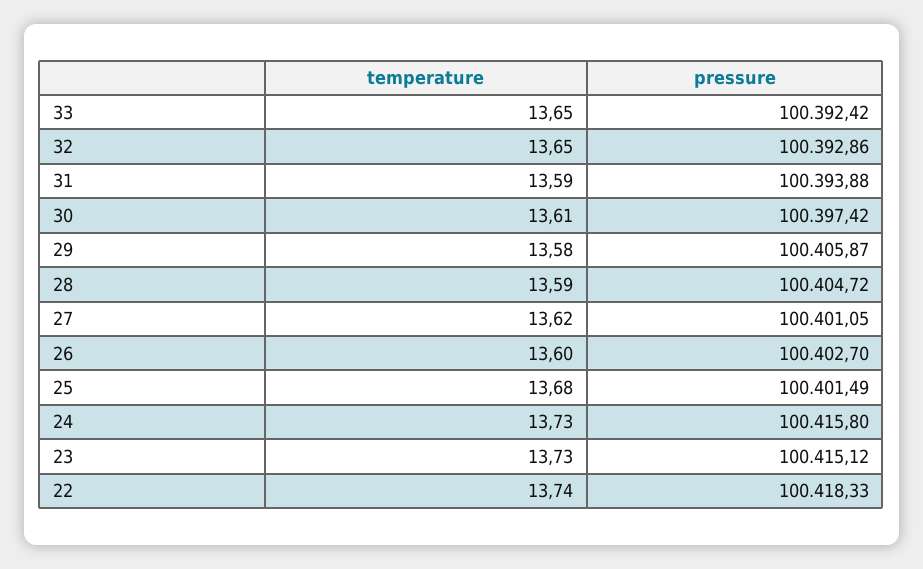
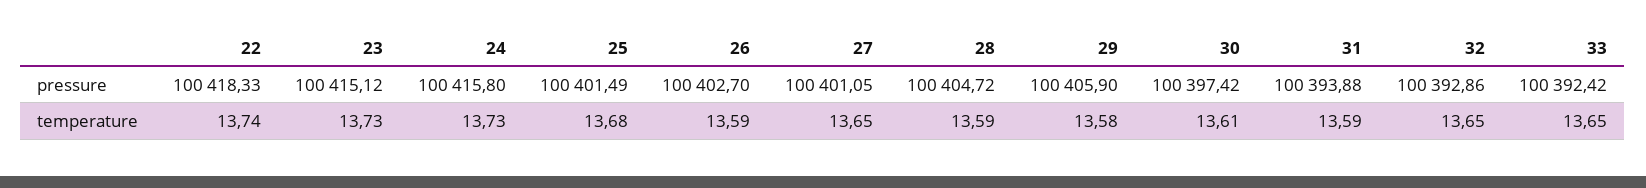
pressure, 29: 100405.87 -> 100405.9
temperature, 27: 13.62 -> 13.65
temperature, 26: 13.6 -> 13.59

